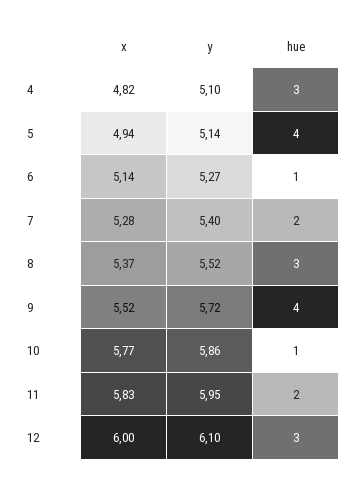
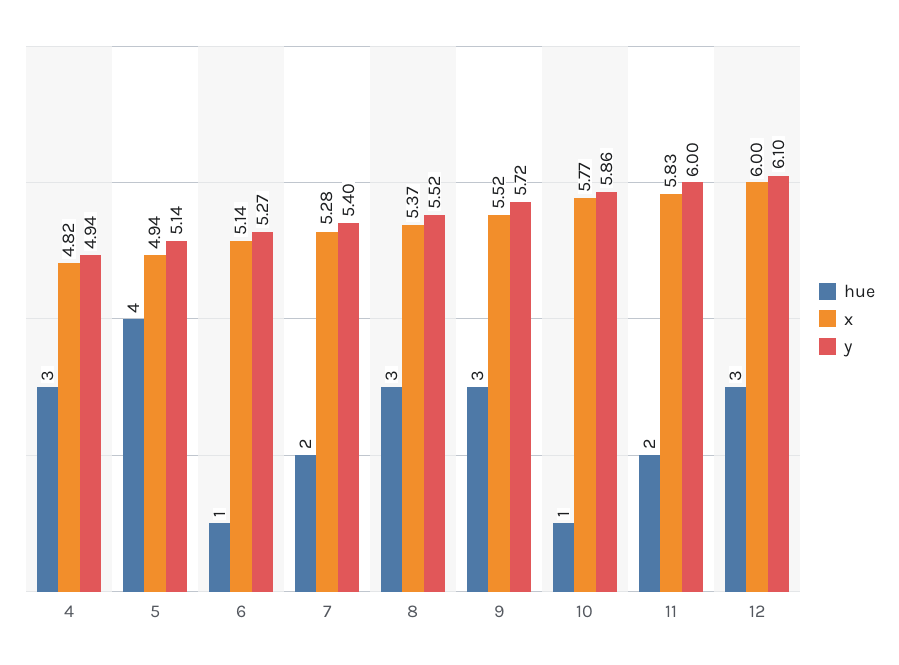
y, 4: 5.1 -> 4.94
hue, 9: 4 -> 3
y, 11: 5.95 -> 6

